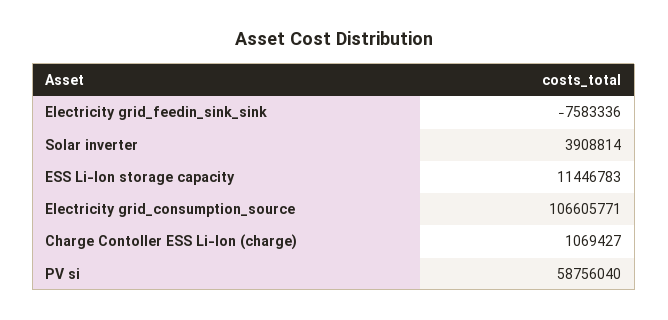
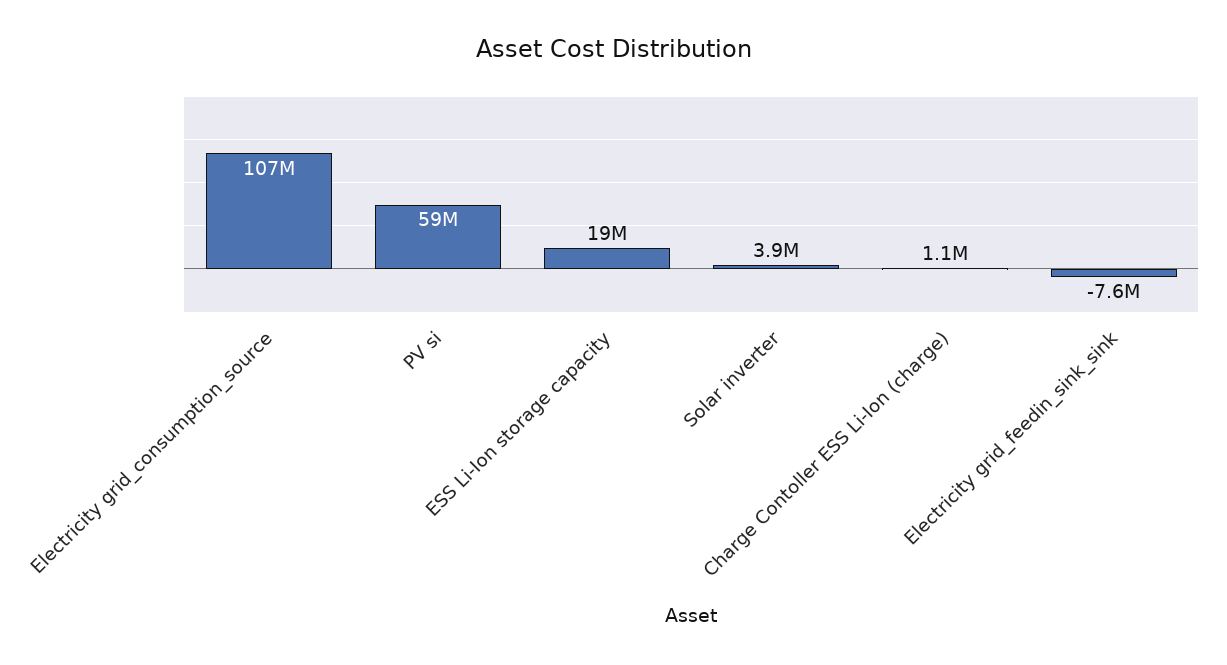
ESS Li-Ion storage capacity: 11446783 -> 19000000

